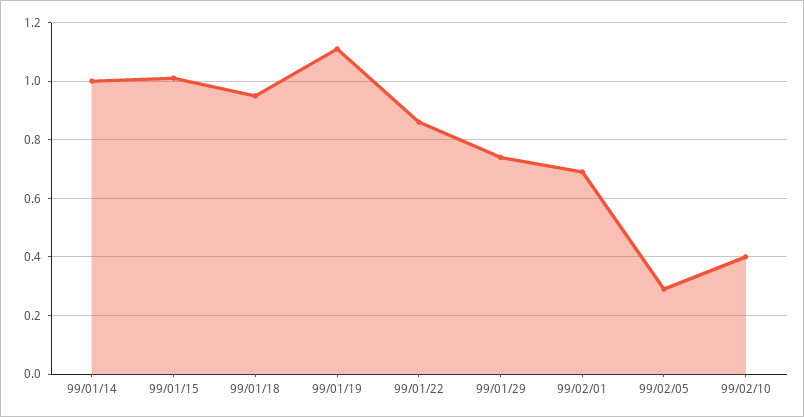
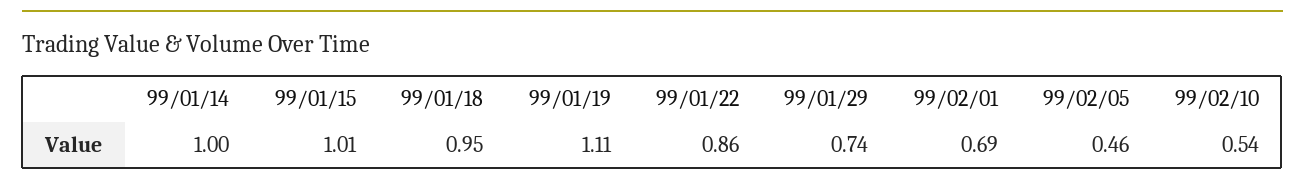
99/02/05: 0.3 -> 0.46
99/02/10: 0.4 -> 0.54

